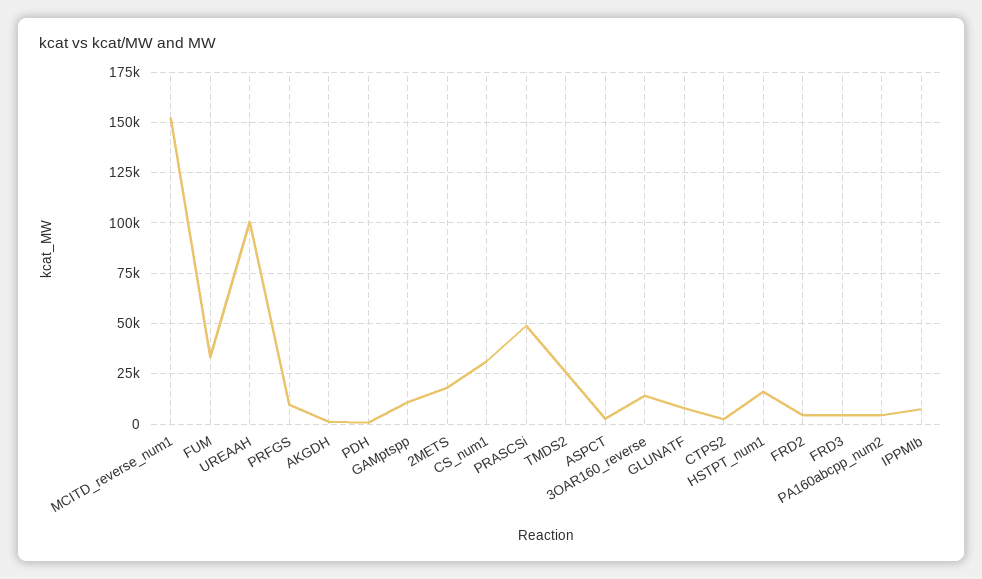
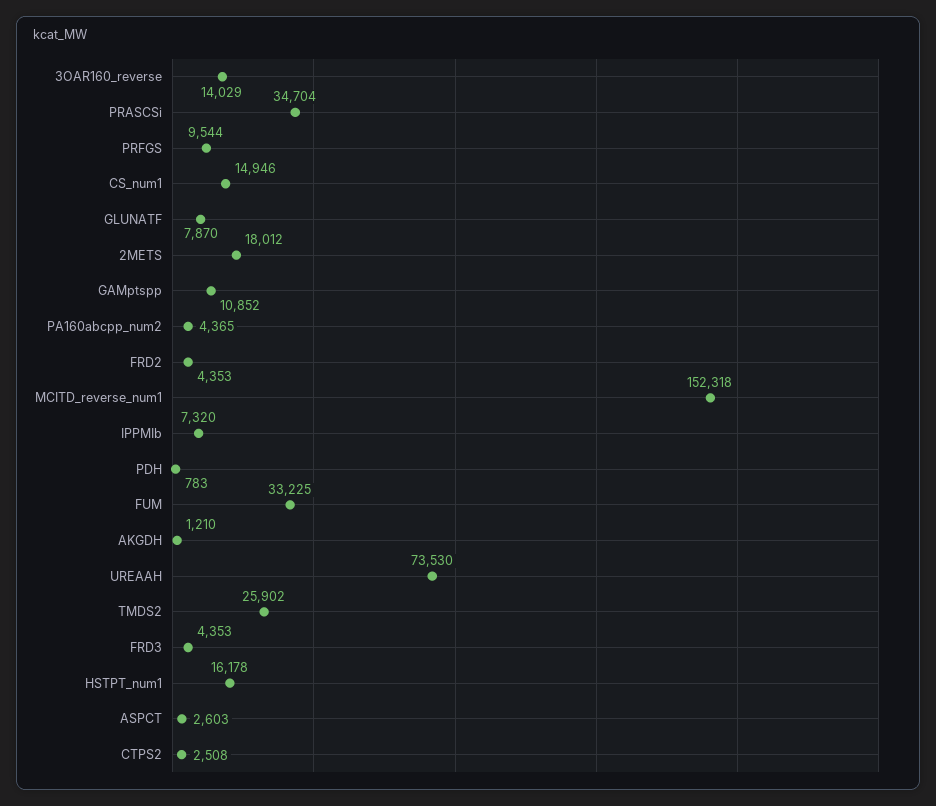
UREAAH: 100000 -> 73530
CS_num1: 30000 -> 14946
PRASCSi: 50000 -> 34704

